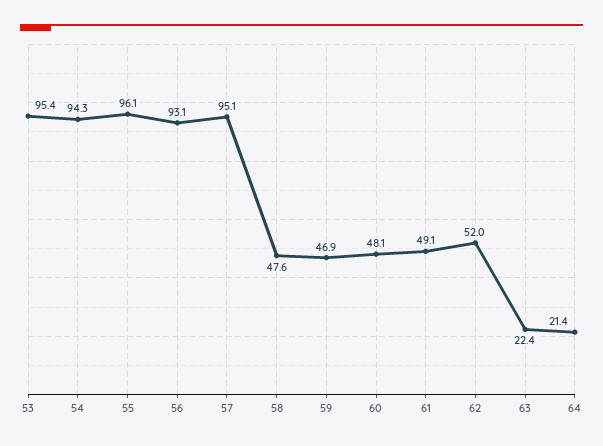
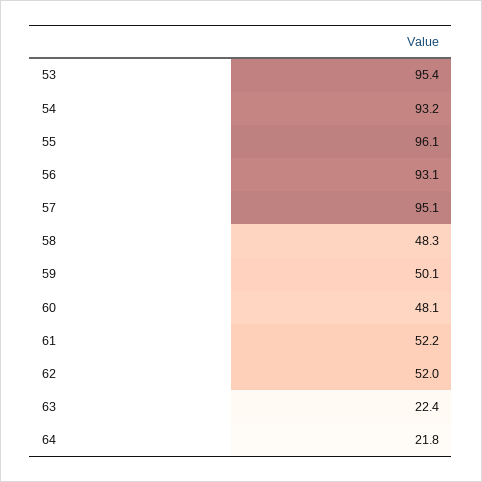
54: 94.3 -> 93.2
58: 47.6 -> 48.3
59: 46.9 -> 50.1
61: 49.1 -> 52.2
64: 21.4 -> 21.8

